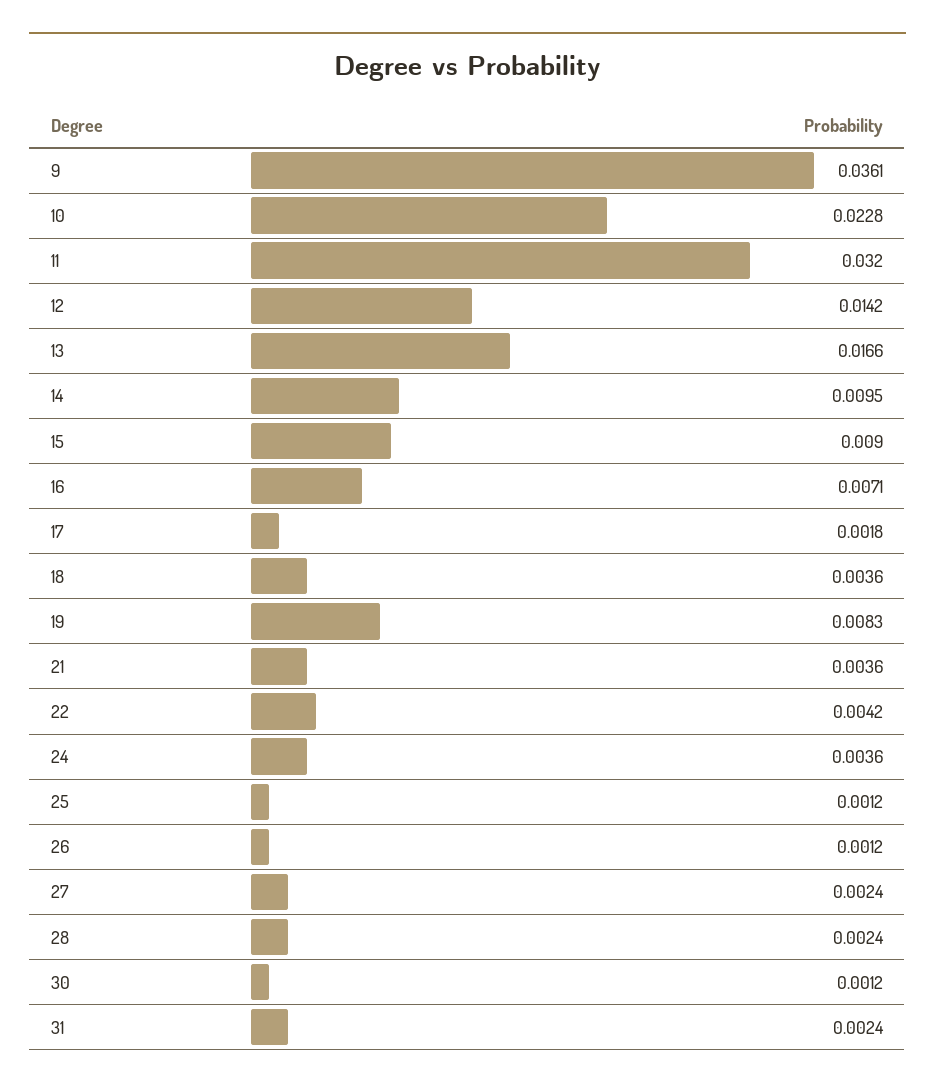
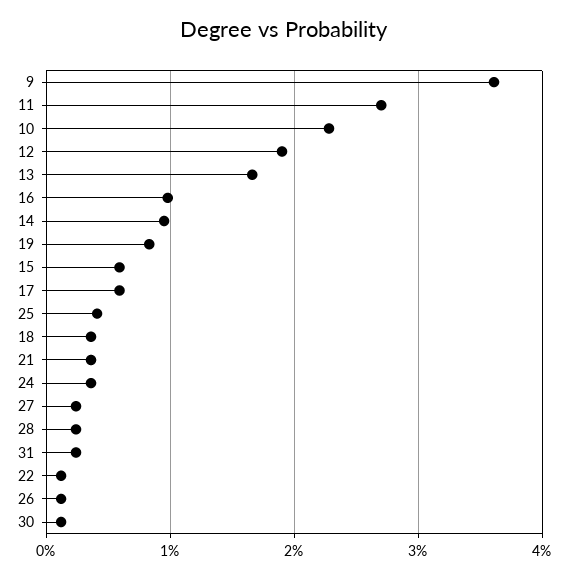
11: 0.032 -> 0.027
12: 0.0142 -> 0.019
15: 0.009 -> 0.006
16: 0.0071 -> 0.01
17: 0.0018 -> 0.006
22: 0.0042 -> 0.001
25: 0.0012 -> 0.004

